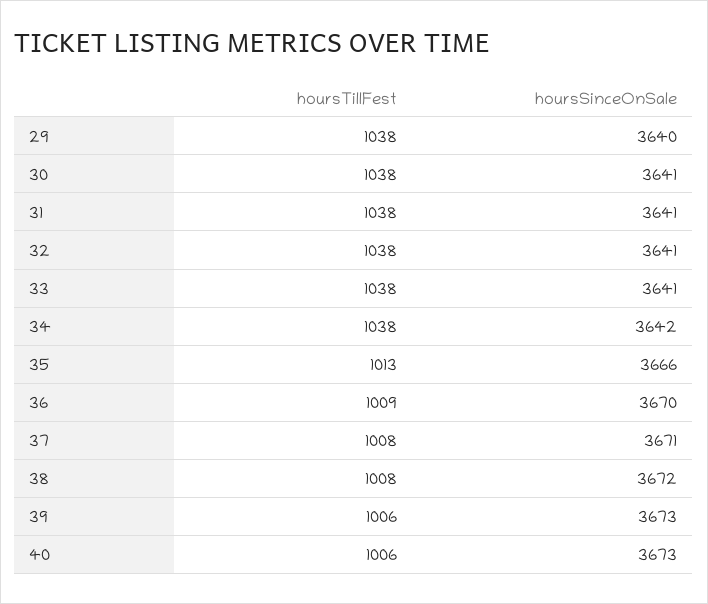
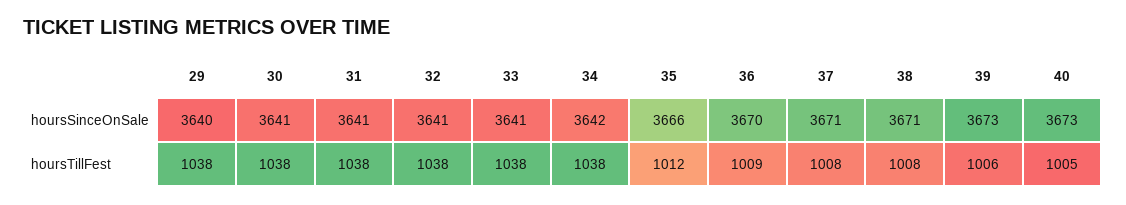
hoursTillFest, 35: 1013 -> 1012
hoursSinceOnSale, 38: 3672 -> 3671
hoursTillFest, 40: 1006 -> 1005

